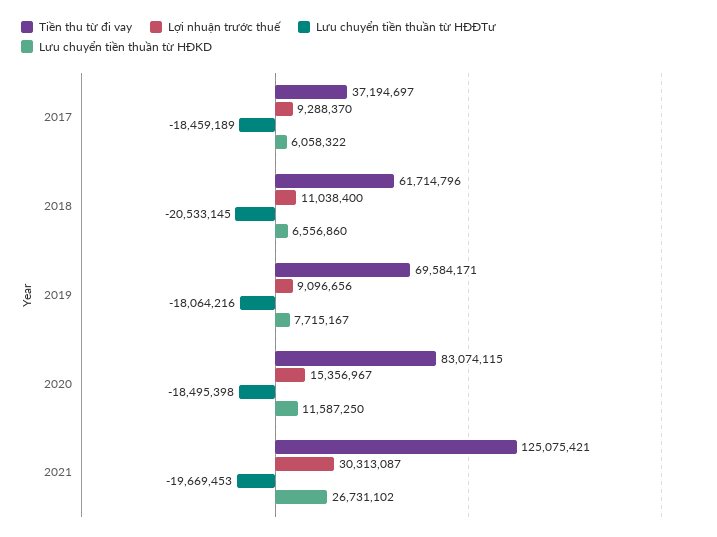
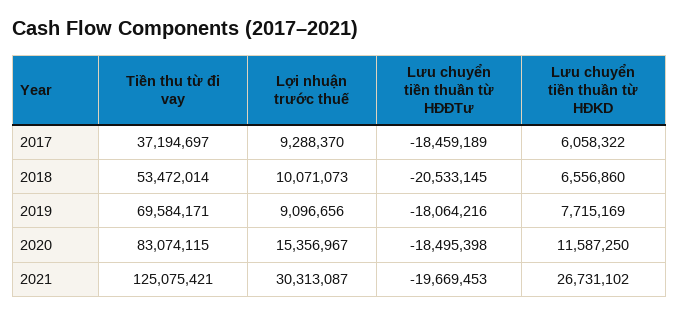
Tiền thu từ đi vay, 2018: 61714796 -> 53472014
Lợi nhuận trước thuế, 2018: 11038400 -> 10071073
Lưu chuyển tiền thuần từ HĐKD, 2019: 7715167 -> 7715169

